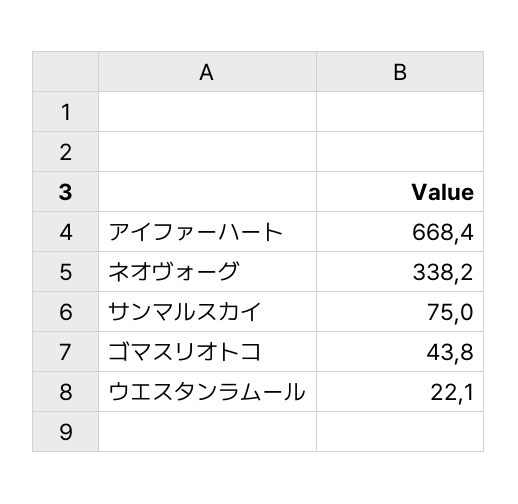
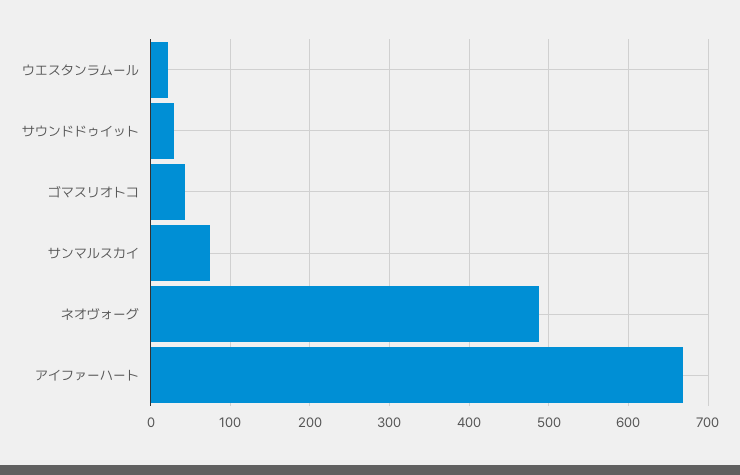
ネオヴォーグ: 338.2 -> 490
サウンドドゥイット: none -> 30

